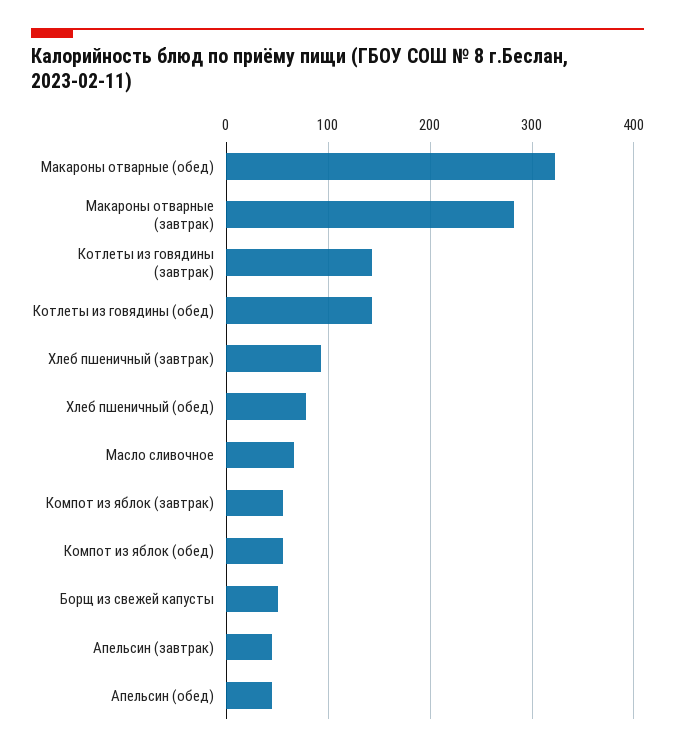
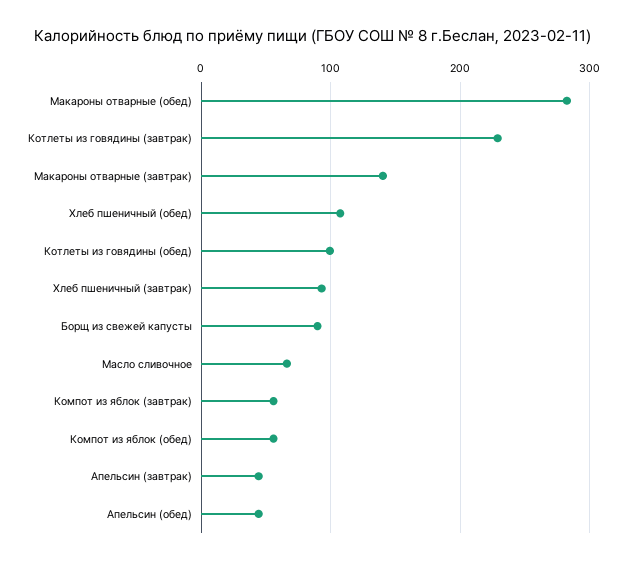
Макароны отварные (обед): 320 -> 280
Макароны отварные (завтрак): 280 -> 140
Котлеты из говядины (завтрак): 140 -> 230
Котлеты из говядины (обед): 140 -> 100
Хлеб пшеничный (обед): 80 -> 110
Борщ из свежей капусты: 50 -> 90

